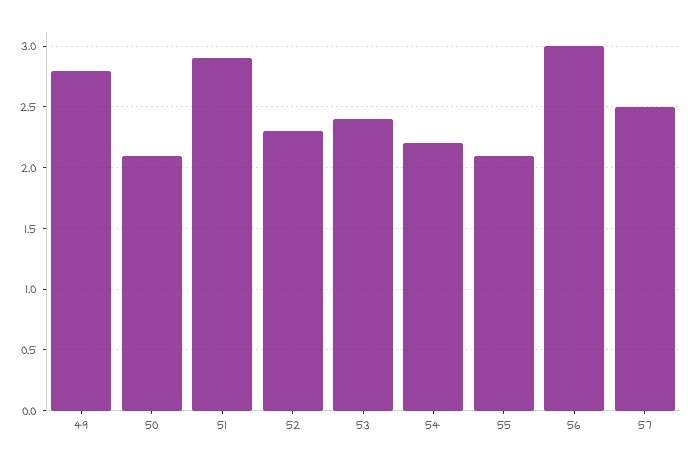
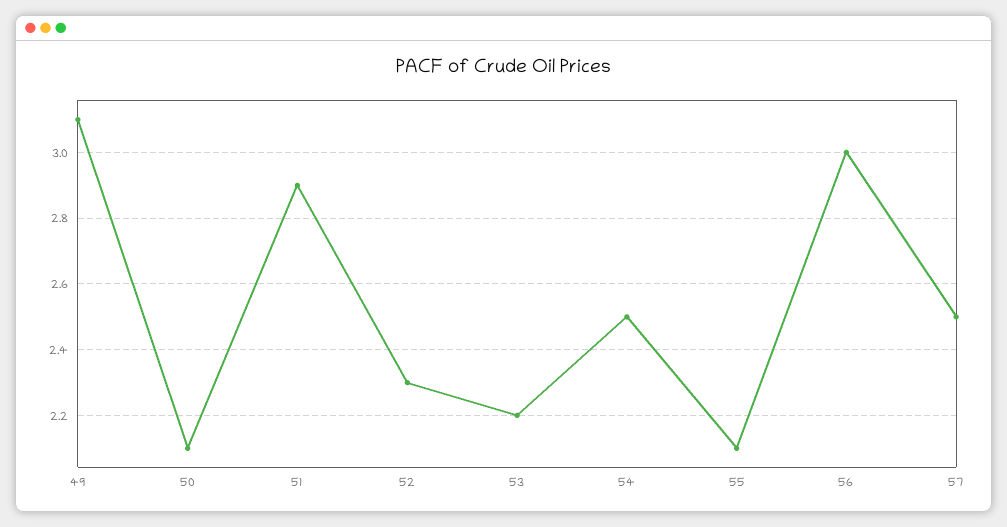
49: 2.8 -> 3.1
53: 2.4 -> 2.2
54: 2.2 -> 2.5

